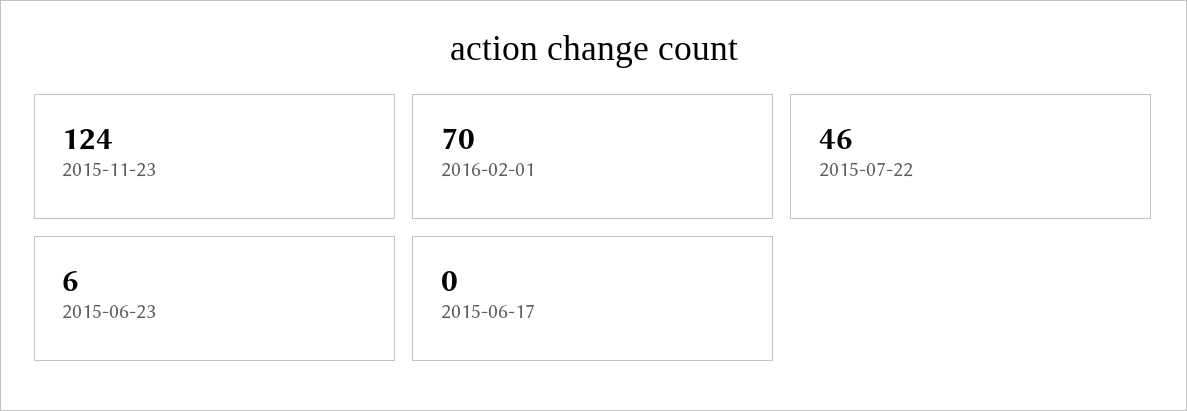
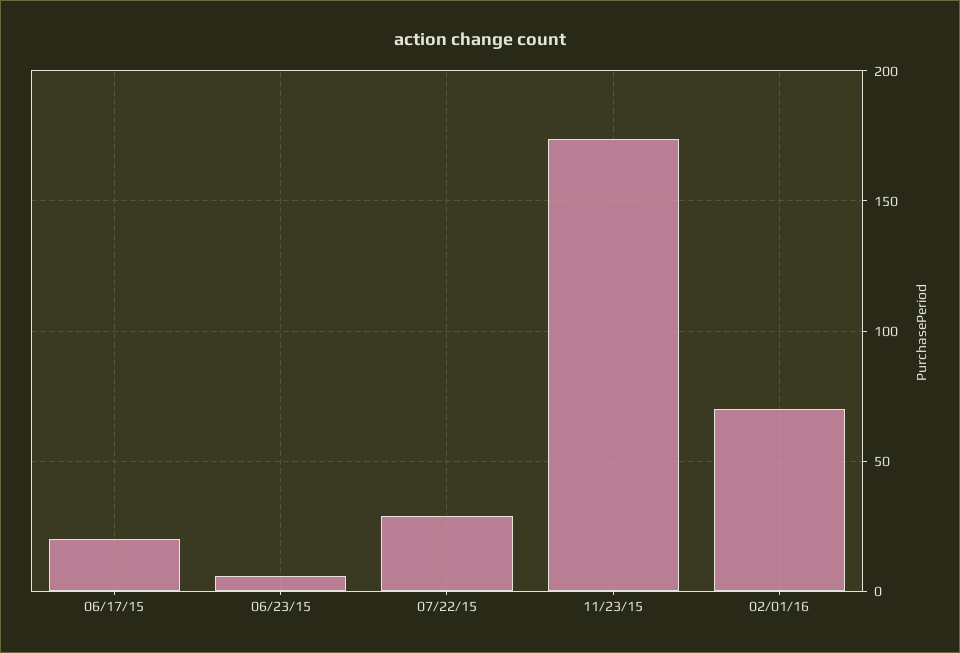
2015-11-23: 124 -> 175
2015-07-22: 46 -> 30
2015-06-17: 0 -> 20

